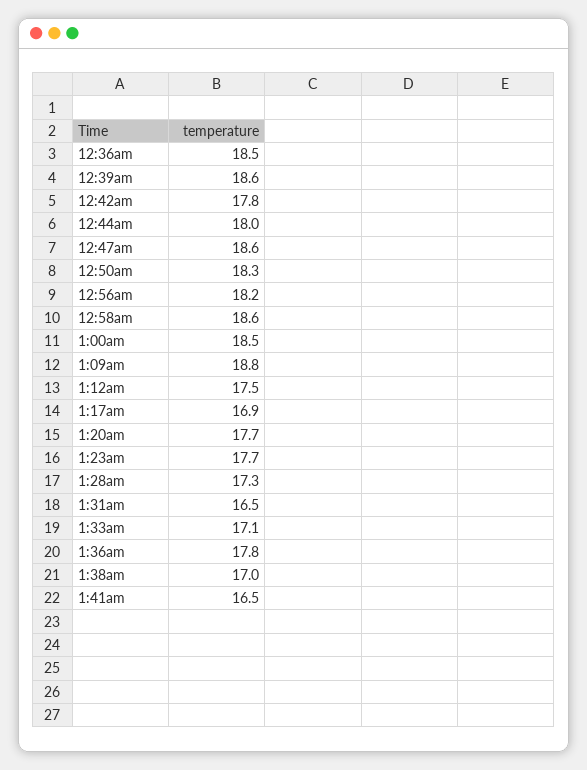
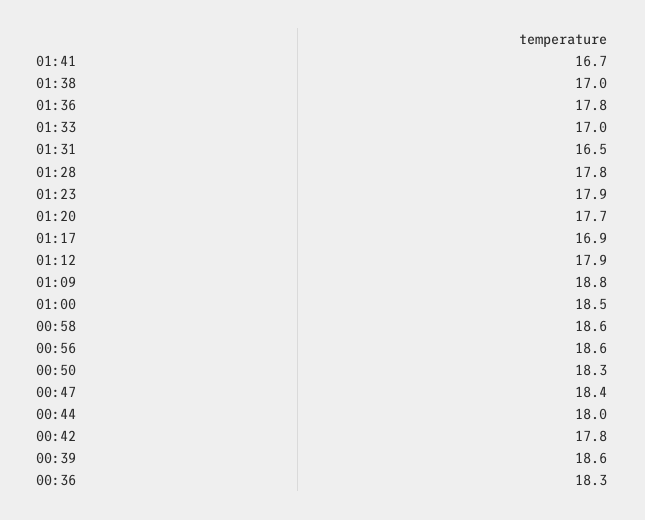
12:36am: 18.5 -> 18.3
12:47am: 18.6 -> 18.4
12:56am: 18.2 -> 18.6
1:12am: 17.5 -> 17.9
1:23am: 17.7 -> 17.9
1:28am: 17.3 -> 17.8
1:33am: 17.1 -> 17
1:41am: 16.5 -> 16.7

